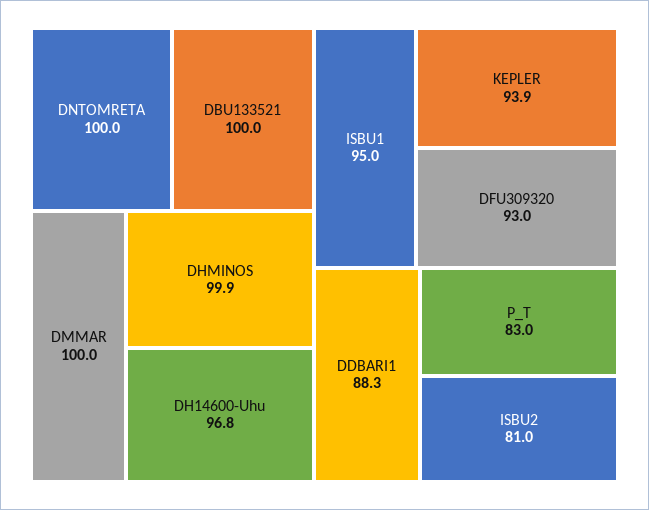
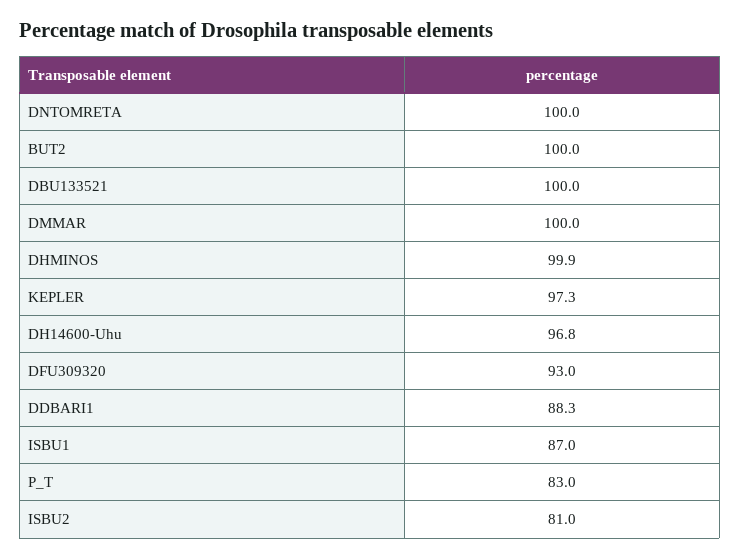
ISBU1: 95 -> 87
KEPLER: 93.9 -> 97.3
BUT2: none -> 100

